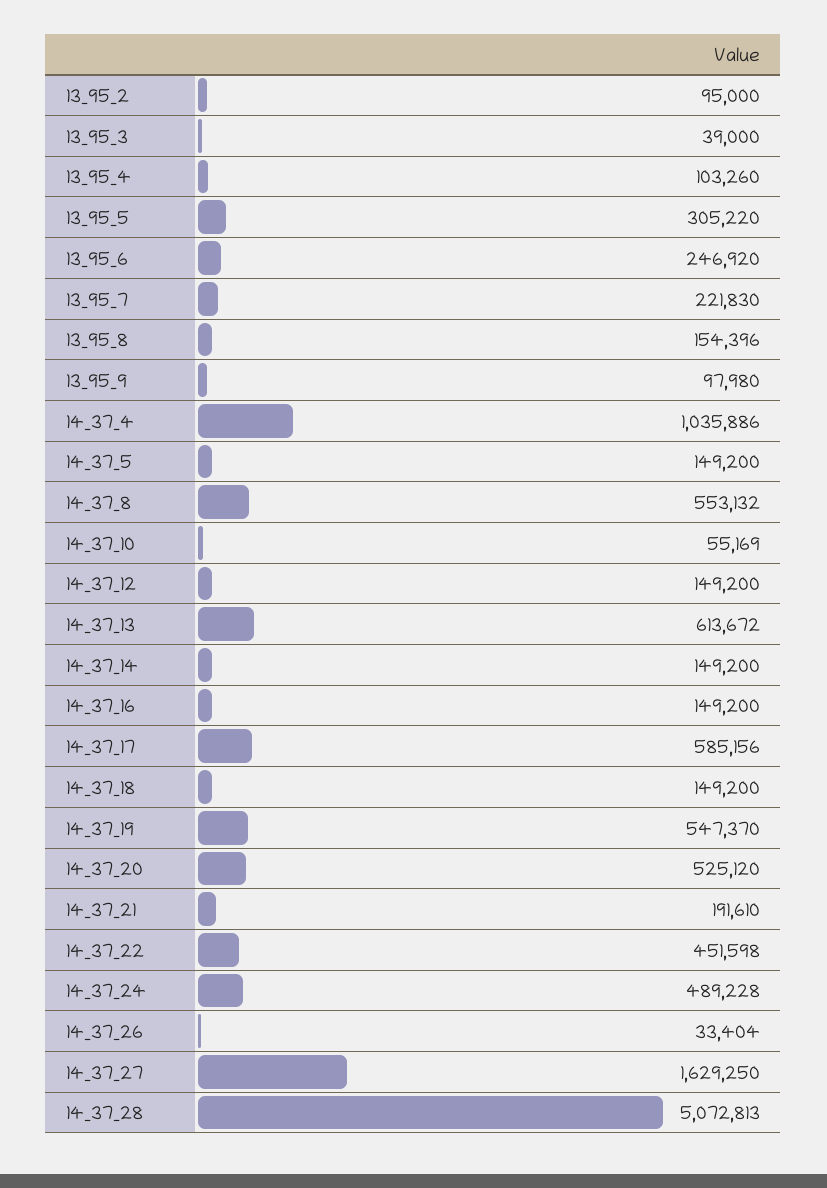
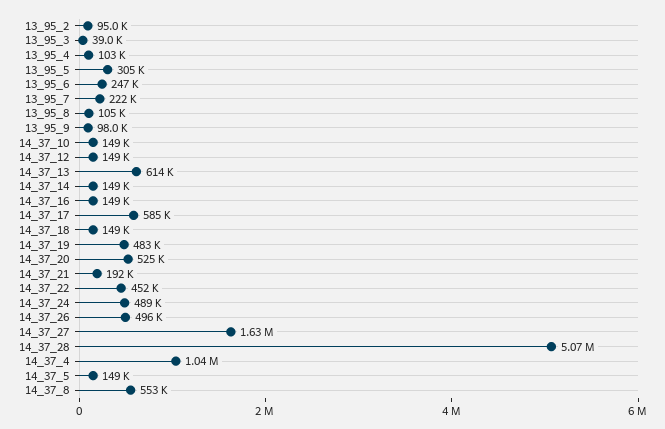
13_95_8: 154396 -> 105000
14_37_10: 55169 -> 149000
14_37_19: 547370 -> 483000
14_37_26: 33404 -> 496000

